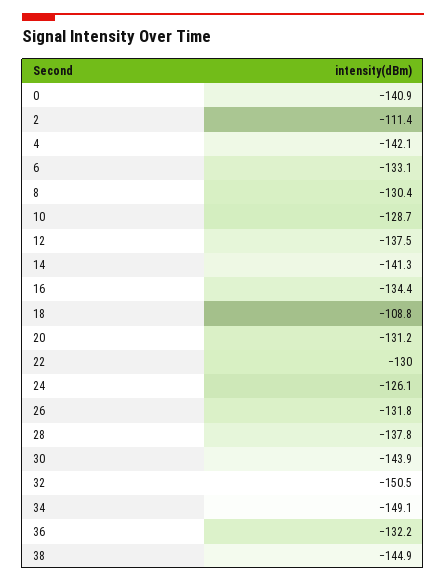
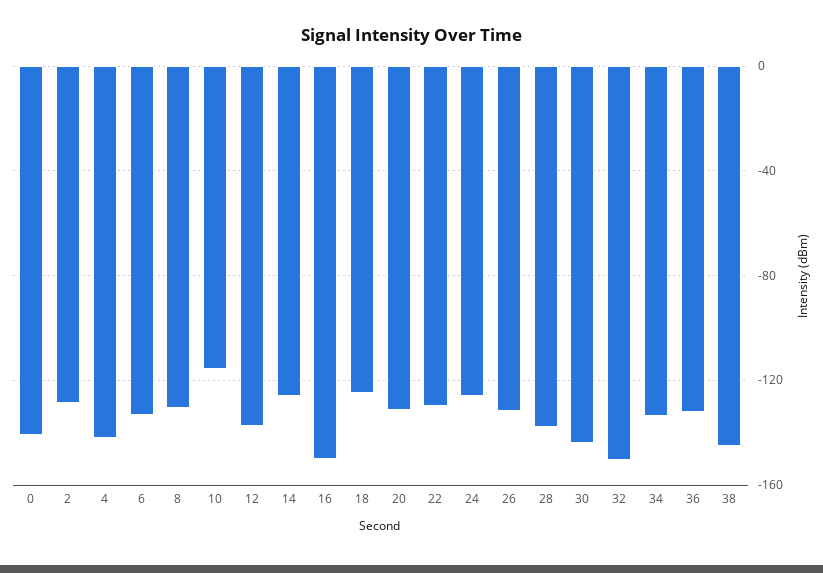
2: -111.4 -> -130
10: -128.7 -> -115
14: -141.3 -> -125
16: -134.4 -> -150
18: -108.8 -> -125
34: -149.1 -> -135

